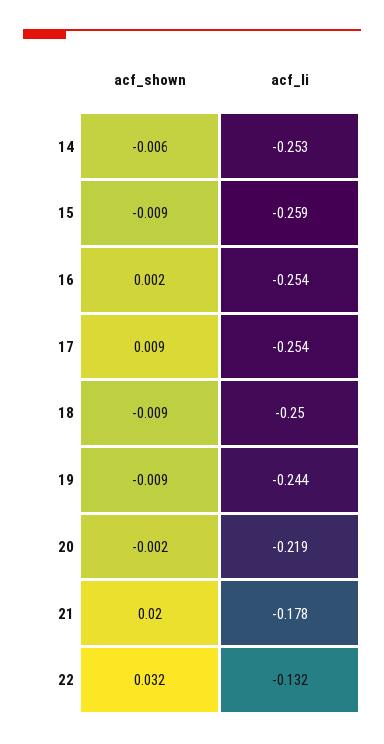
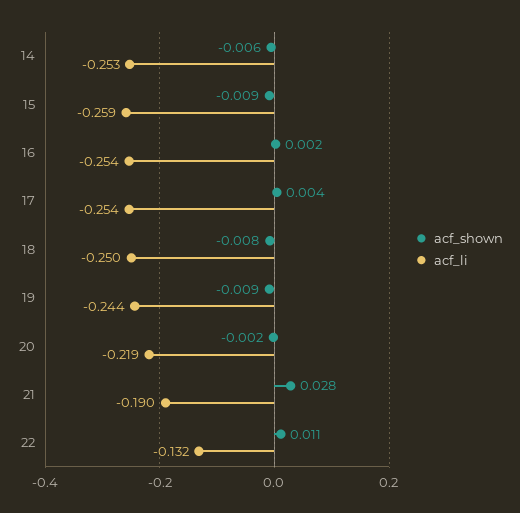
acf_shown, 17: 0.009 -> 0.004
acf_shown, 18: -0.009 -> -0.008
acf_shown, 21: 0.02 -> 0.028
acf_li, 21: -0.178 -> -0.19
acf_shown, 22: 0.032 -> 0.011

